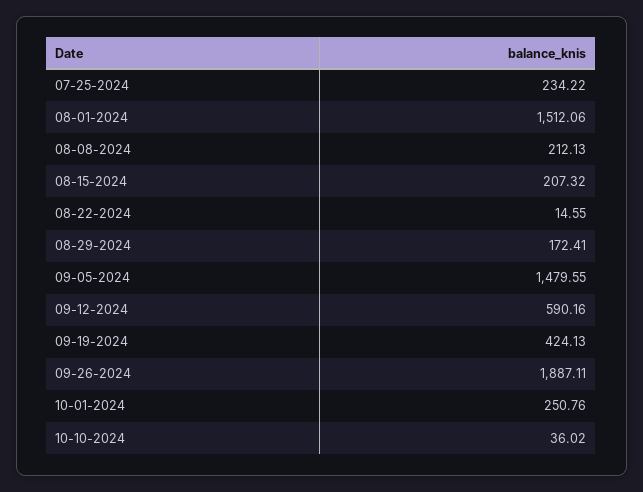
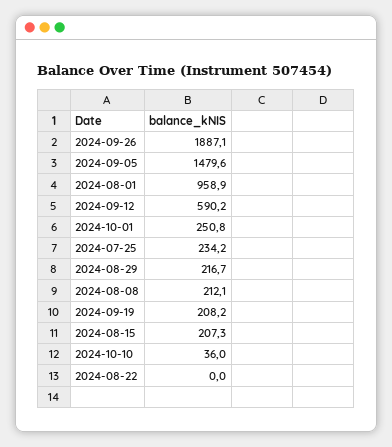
08-01-2024: 1512.06 -> 958.9
08-22-2024: 14.55 -> 0
08-29-2024: 172.41 -> 216.7
09-19-2024: 424.13 -> 208.2

